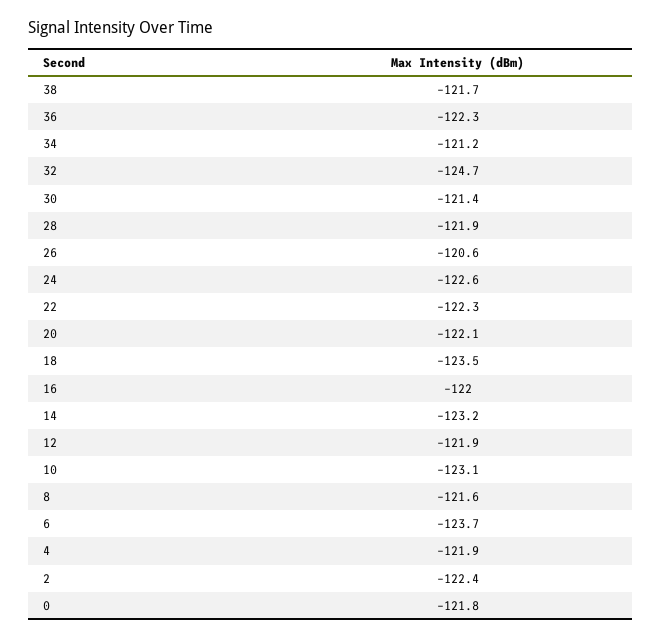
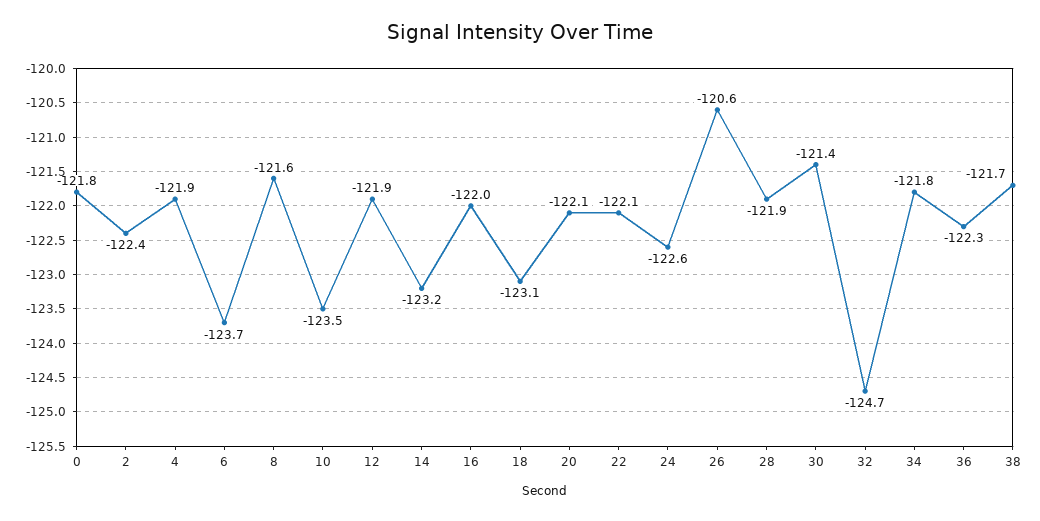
34: -121.2 -> -121.8
22: -122.3 -> -122.1
18: -123.5 -> -123.1
10: -123.1 -> -123.5

